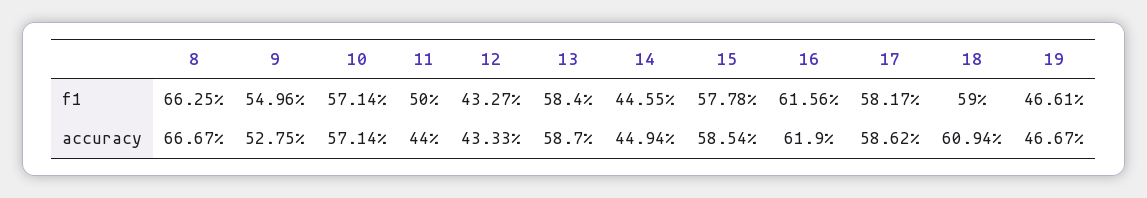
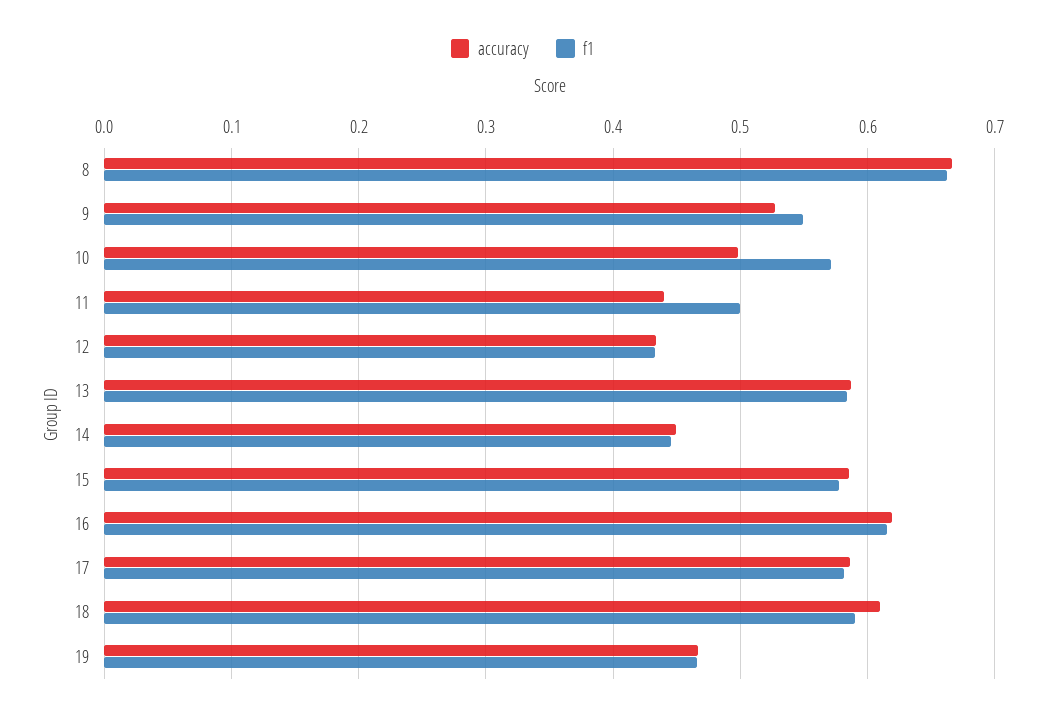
accuracy, 10: 0.5714 -> 0.5

